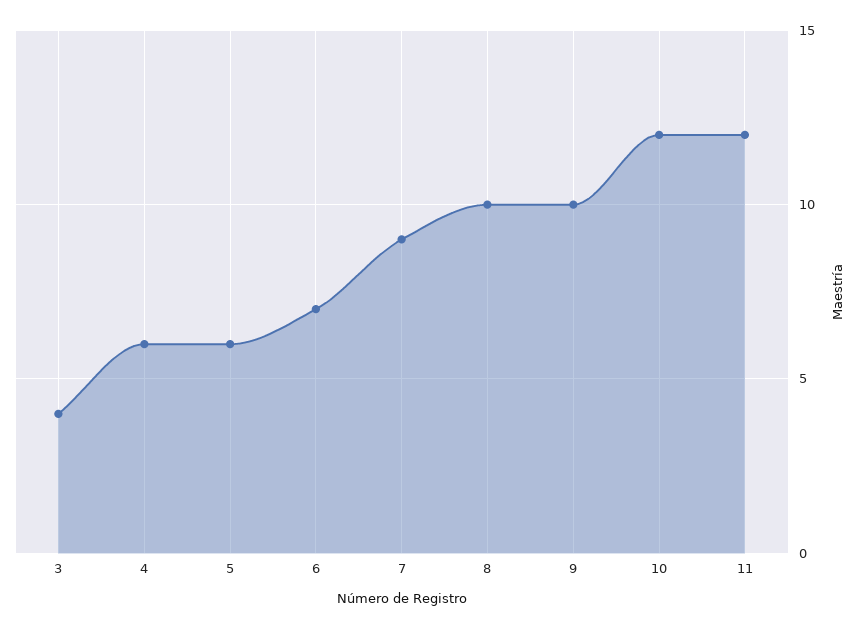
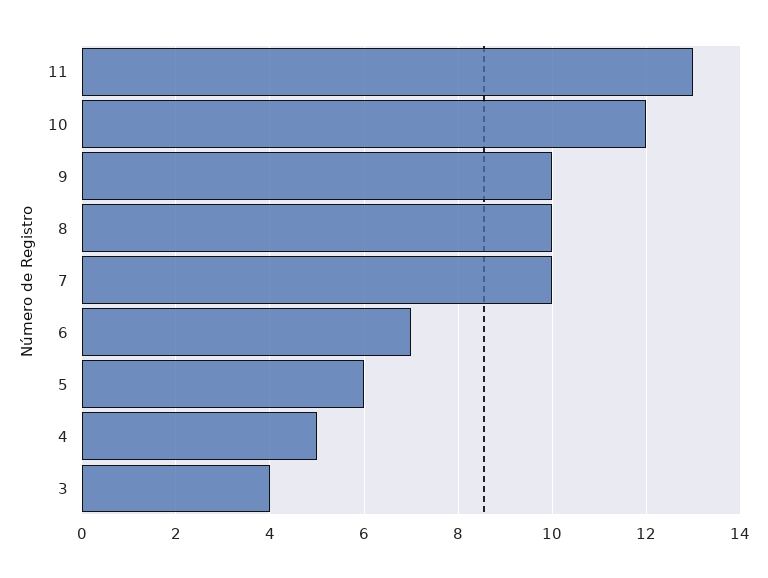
4: 6 -> 5
7: 9 -> 10
11: 12 -> 13

